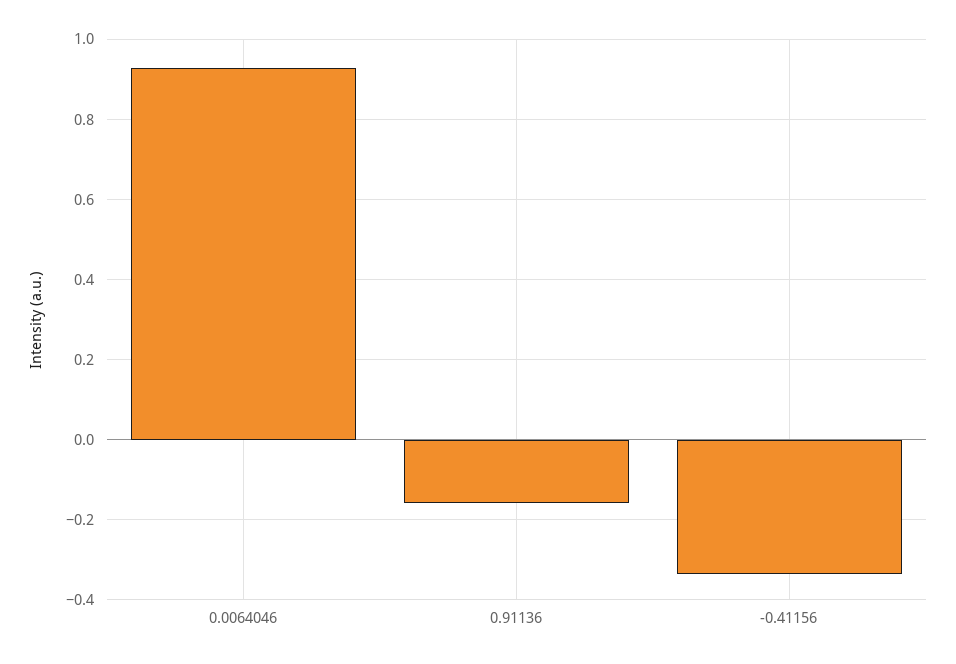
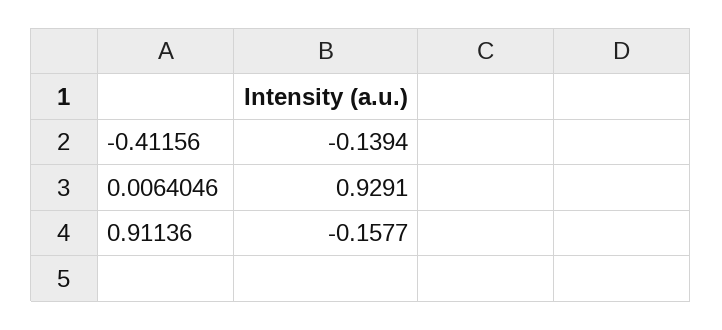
-0.41156: -0.34 -> -0.1394

